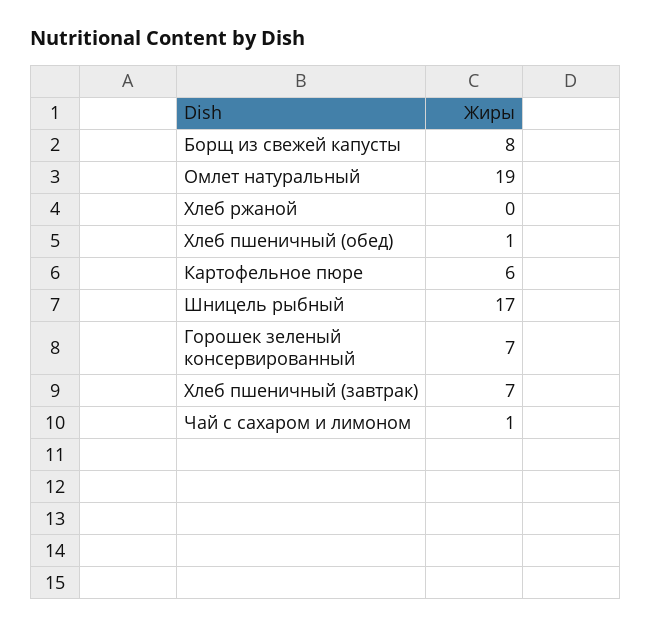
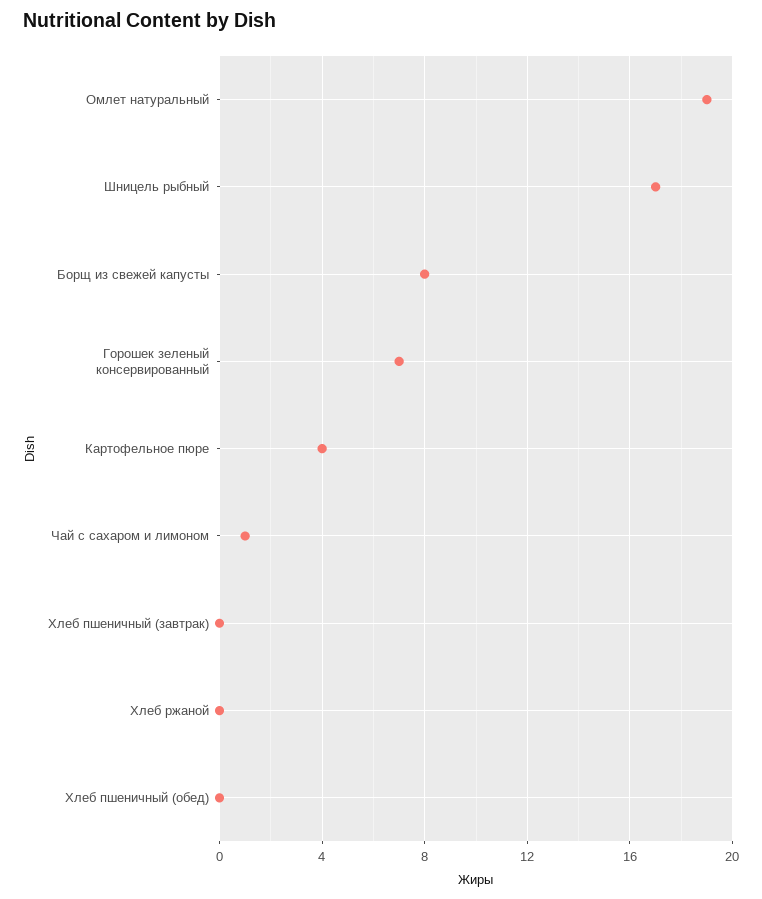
Хлеб пшеничный (обед): 1 -> 0
Картофельное пюре: 6 -> 4
Хлеб пшеничный (завтрак): 7 -> 0

